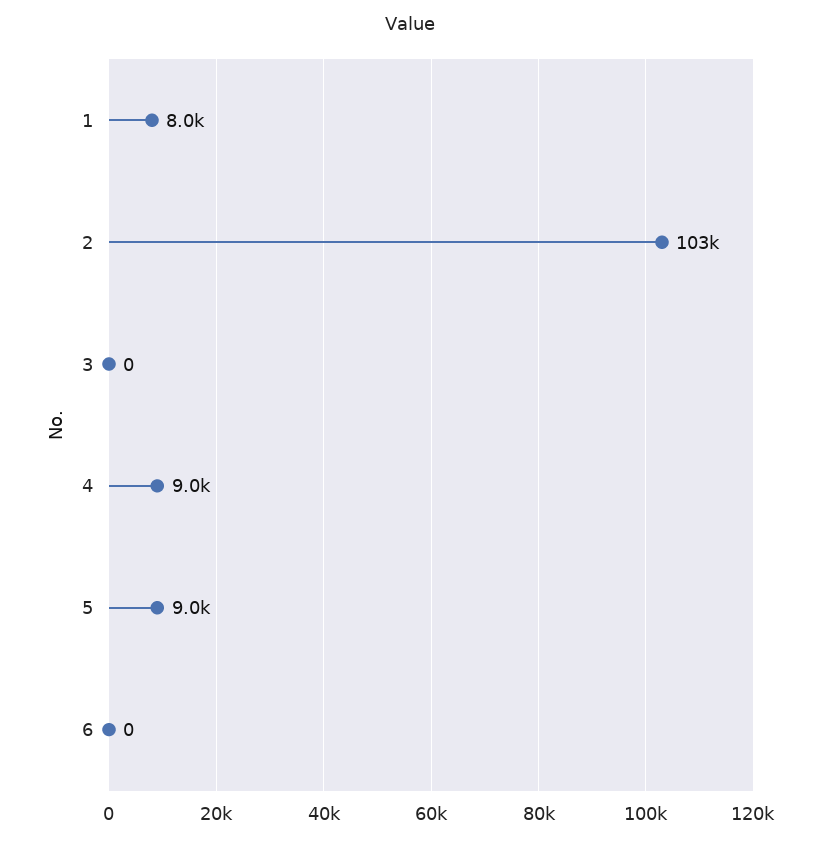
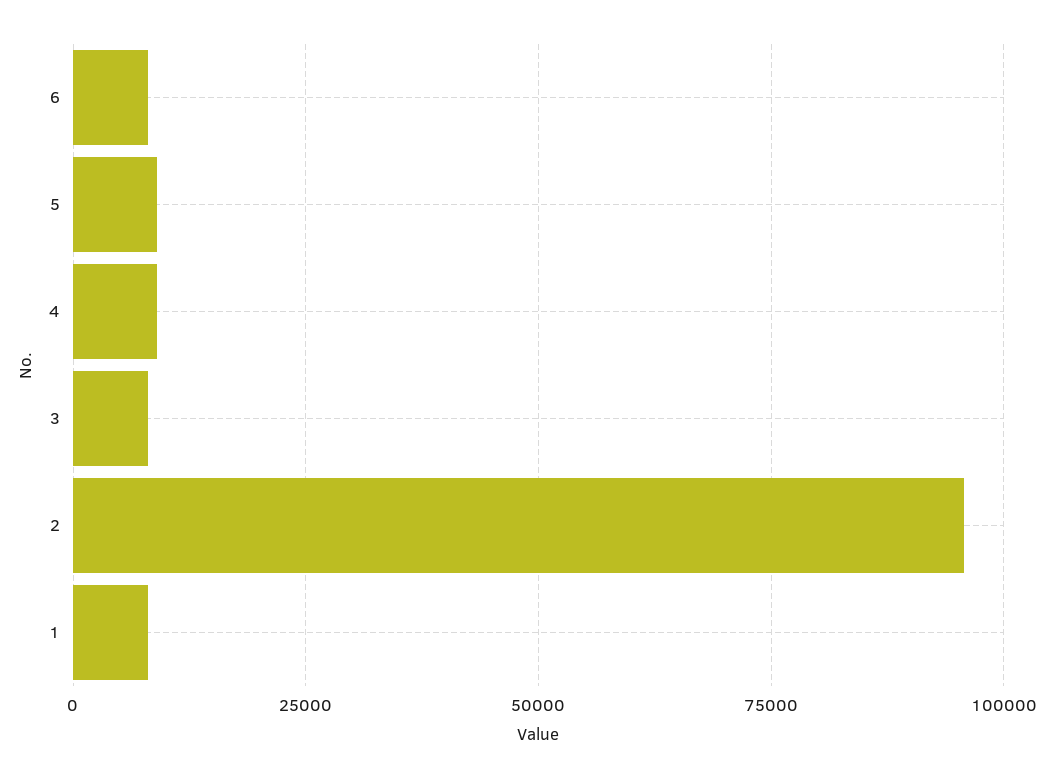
2: 103000 -> 95000
3: 0 -> 7500
6: 0 -> 7500

